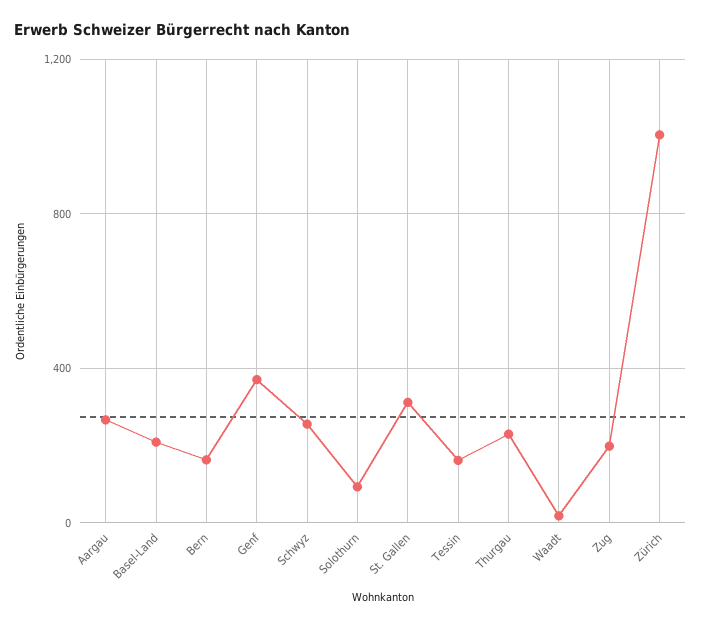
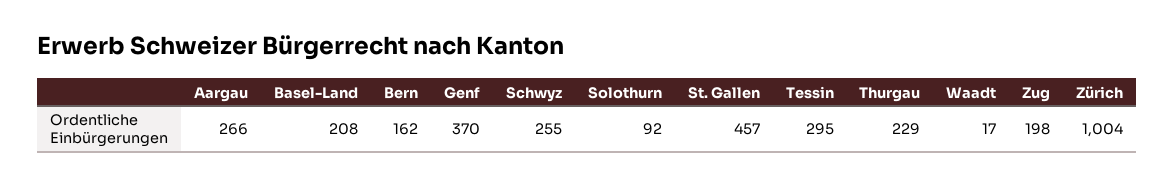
St. Gallen: 300 -> 457
Tessin: 150 -> 295

